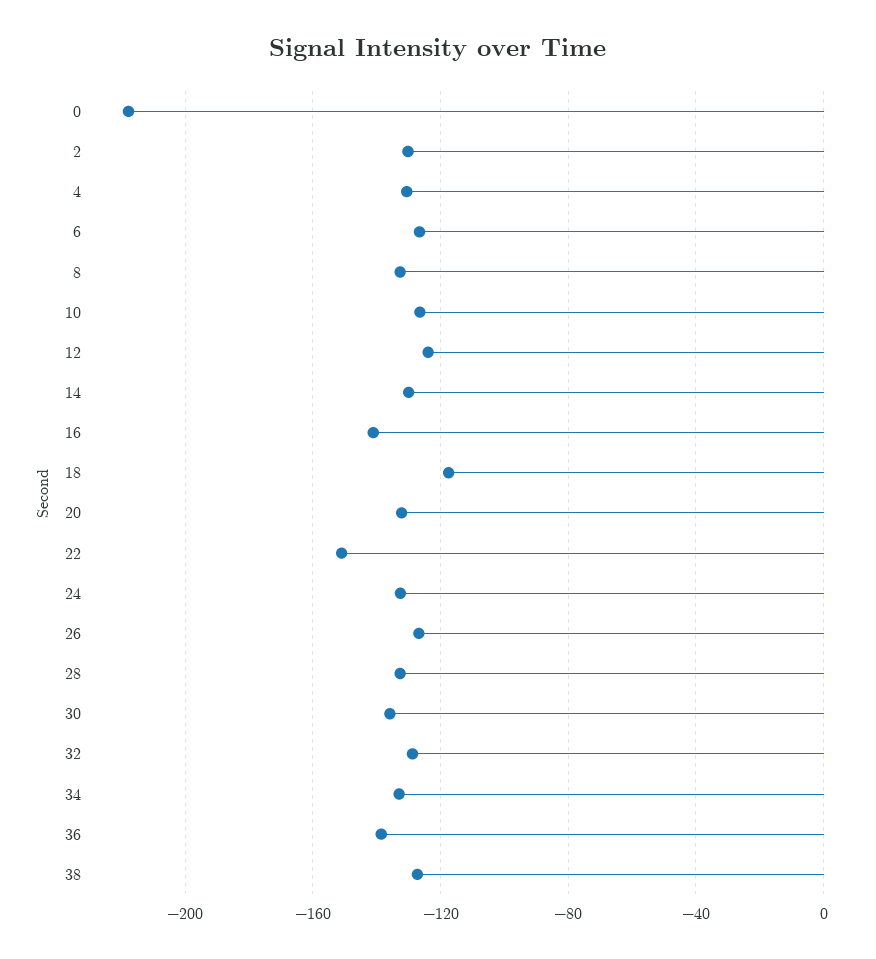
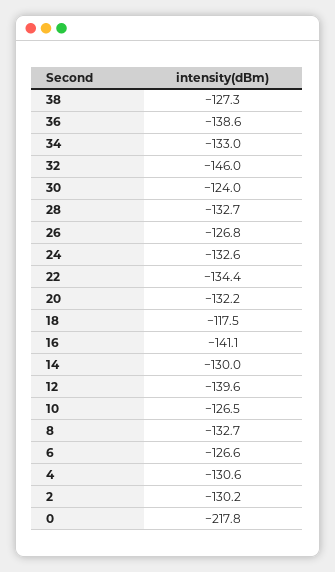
12: -125 -> -139.6
22: -150 -> -134.4
30: -135 -> -124
32: -130 -> -146

